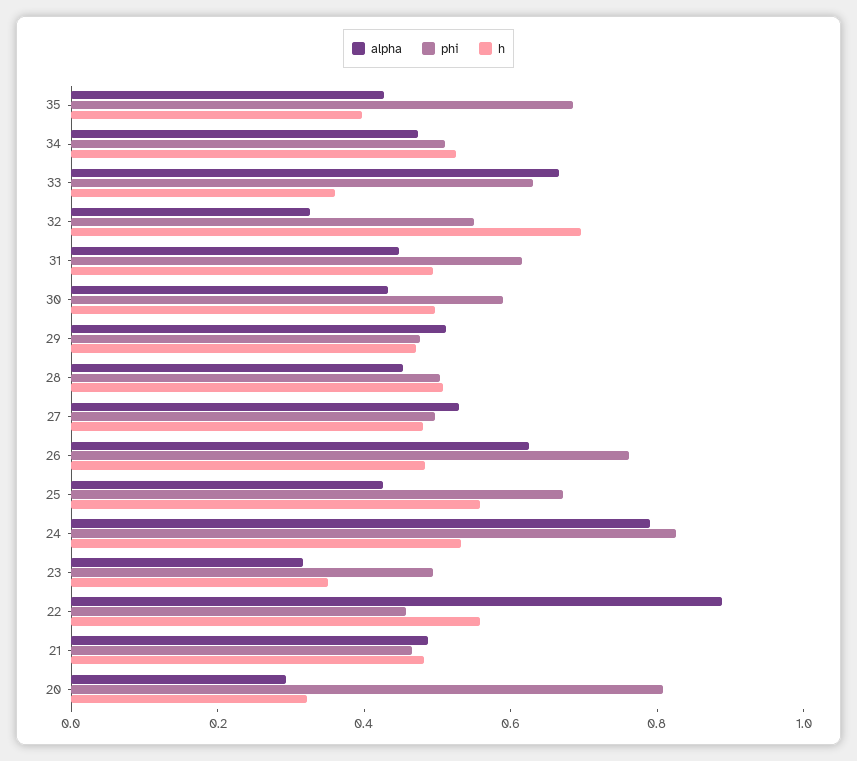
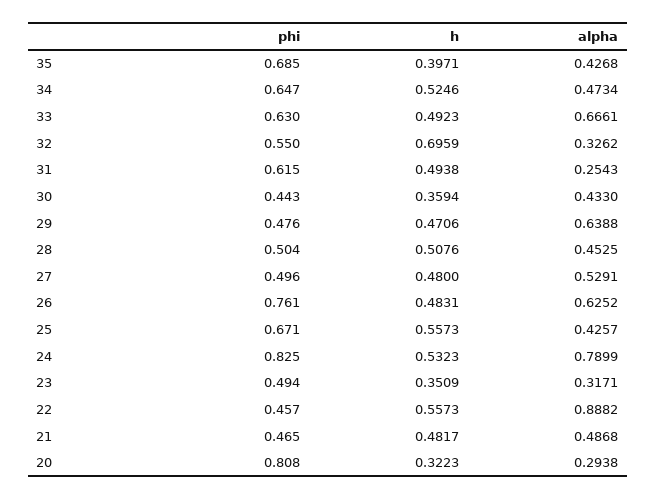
phi, 34: 0.5 -> 0.647
h, 33: 0.35 -> 0.4923
alpha, 31: 0.45 -> 0.2543
phi, 30: 0.6 -> 0.443
h, 30: 0.5 -> 0.3594
alpha, 29: 0.5 -> 0.6388

